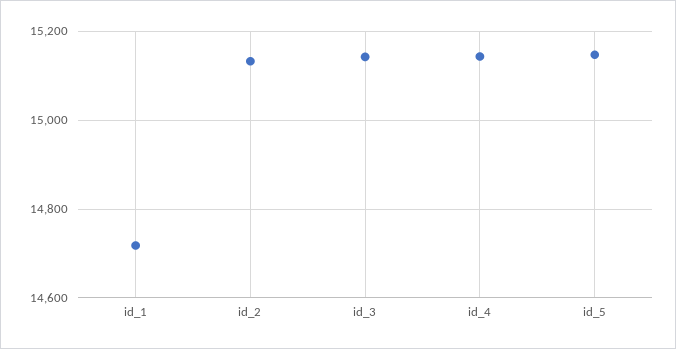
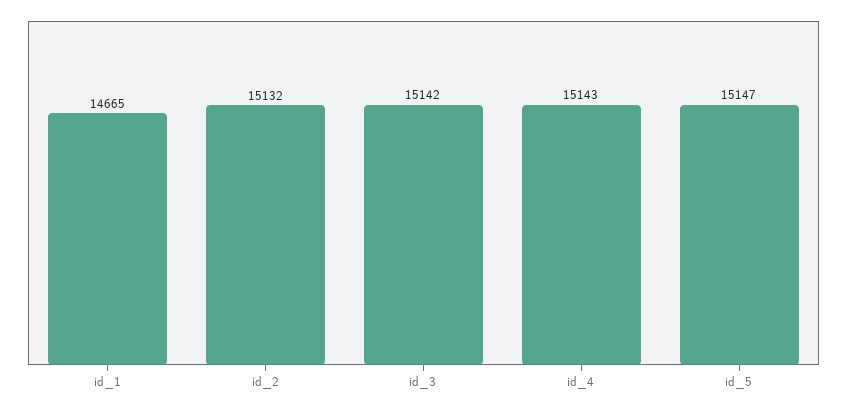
id_1: 14720 -> 14665

